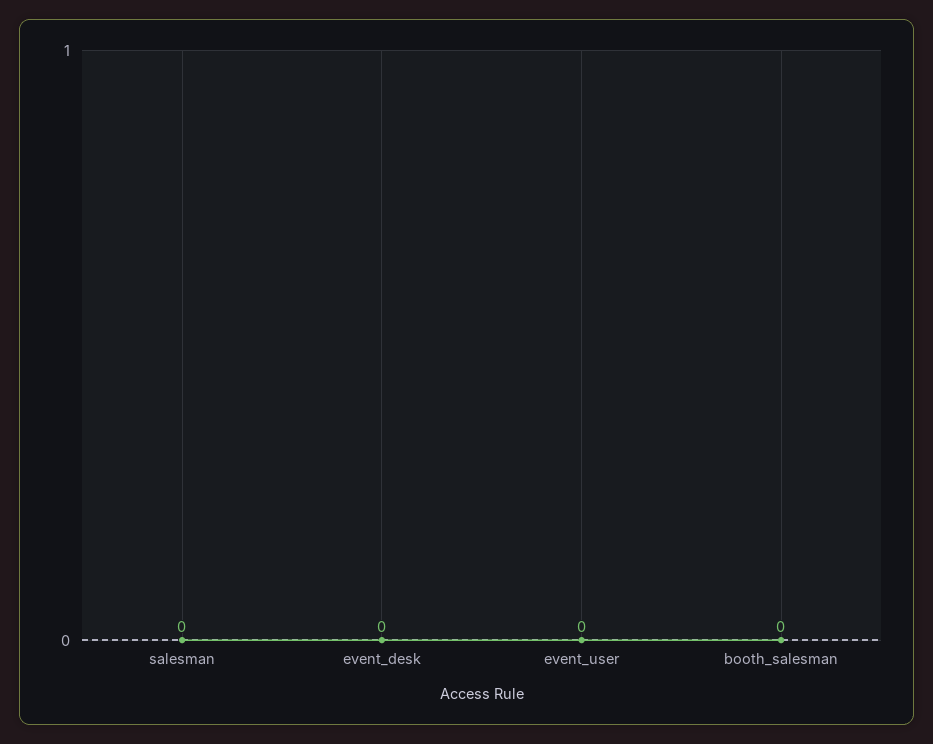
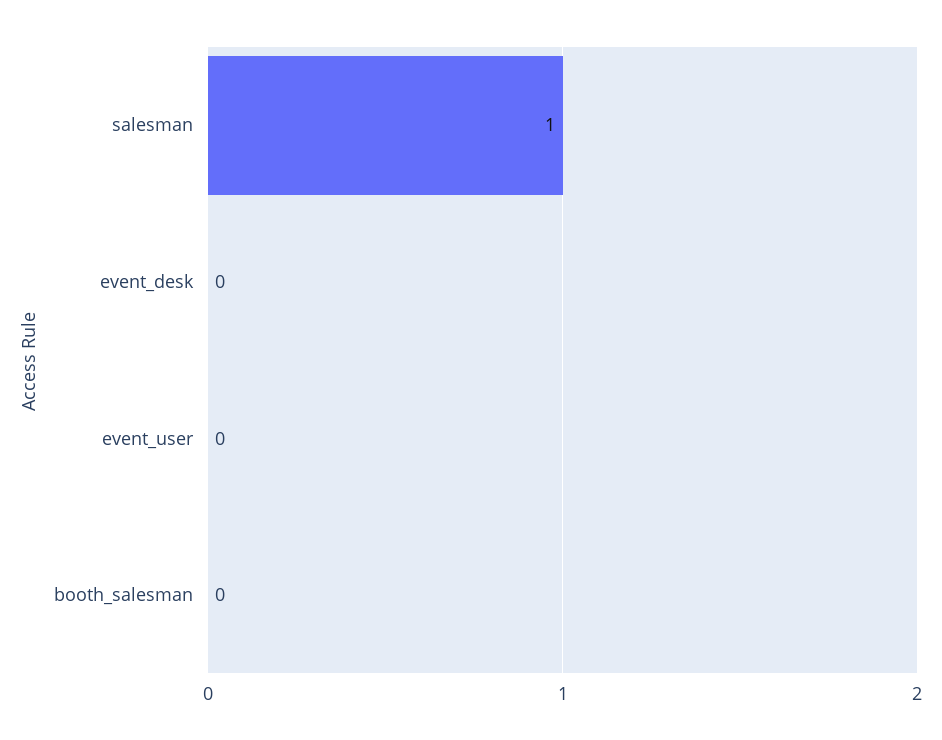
salesman: 0 -> 1

